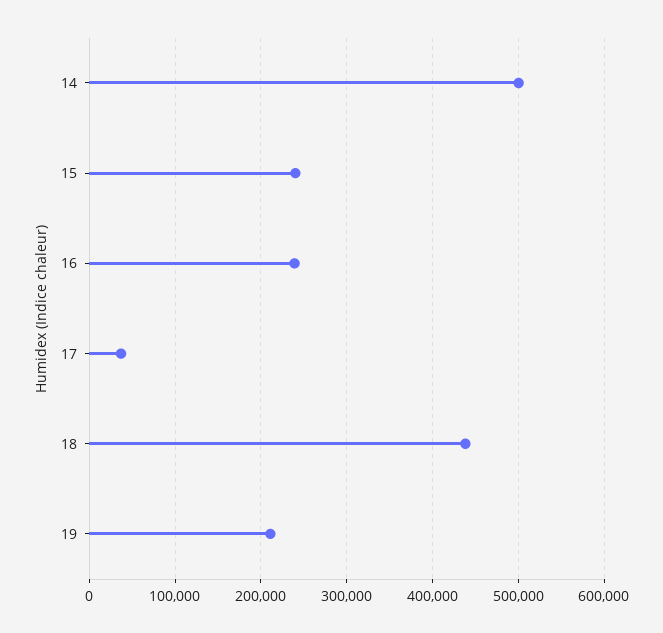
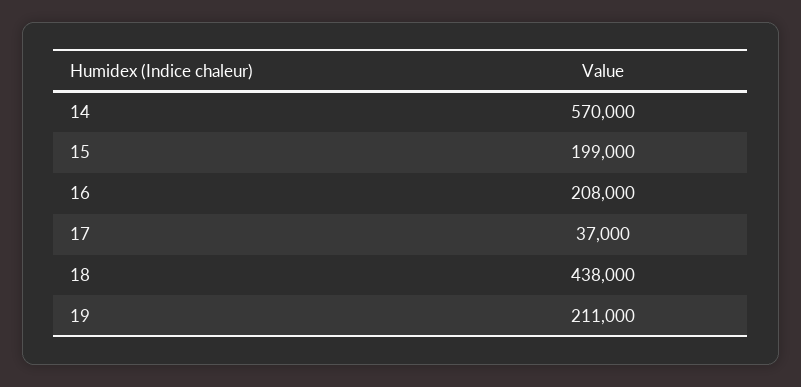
14: 500000 -> 570000
15: 240000 -> 199000
16: 240000 -> 208000

